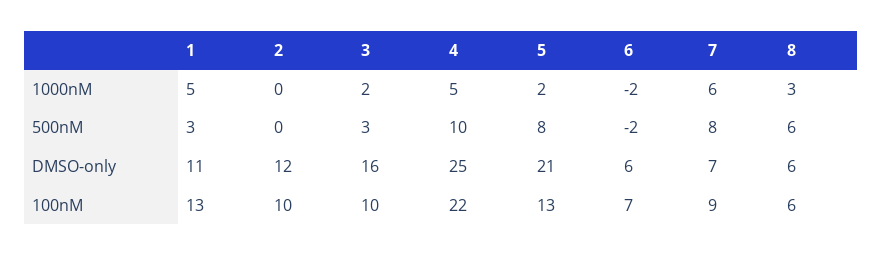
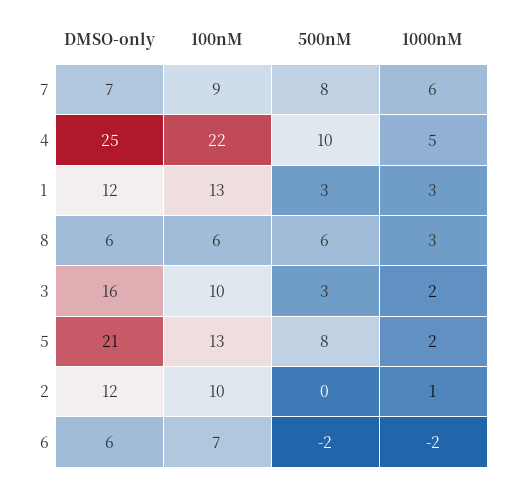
1, 1000nM: 5 -> 3
2, 1000nM: 0 -> 1
1, DMSO-only: 11 -> 12

